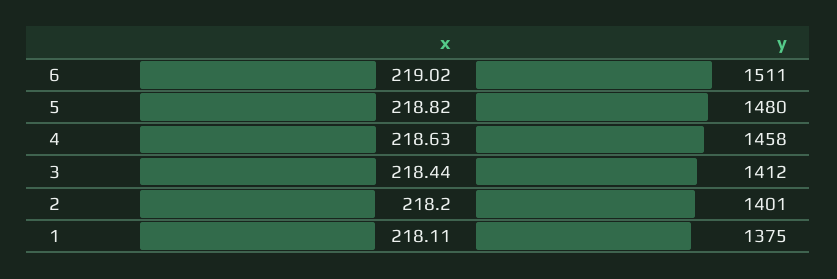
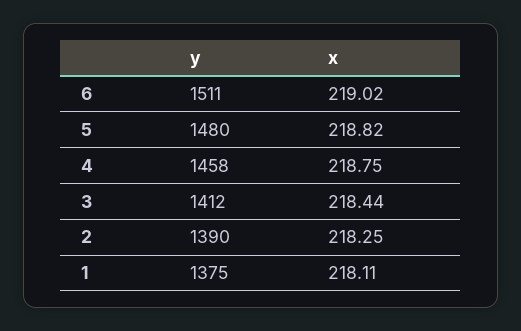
x, 4: 218.63 -> 218.75
x, 2: 218.2 -> 218.25
y, 2: 1401 -> 1390

